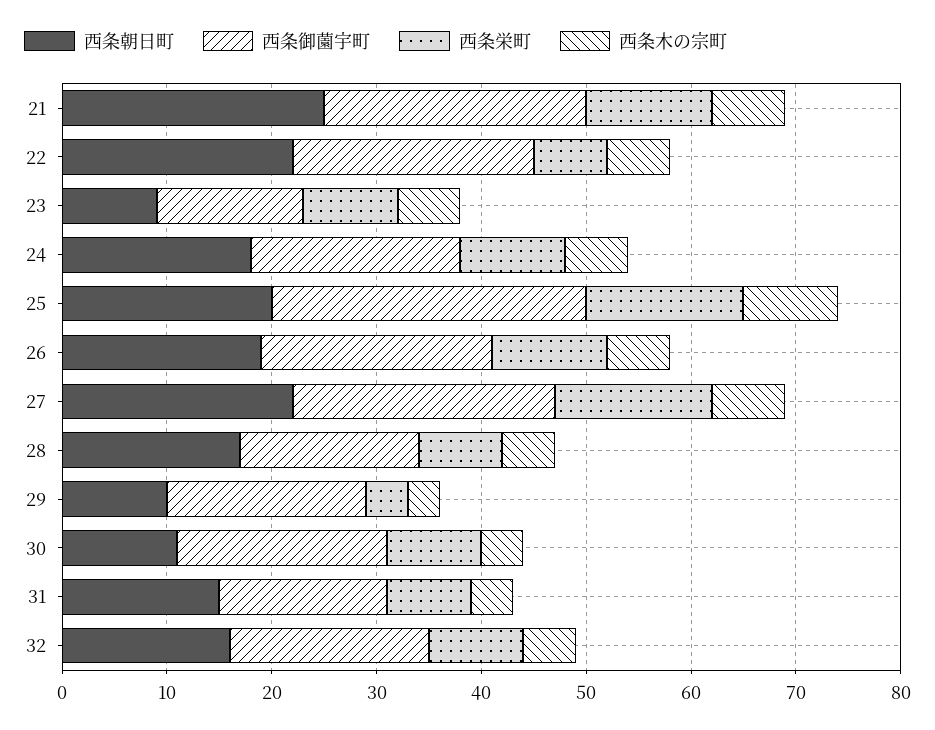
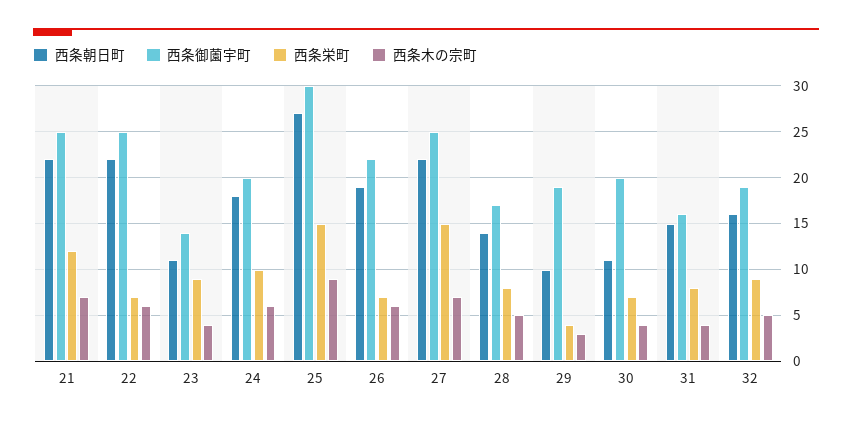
西条朝日町, 21: 25 -> 22
西条御薗宇町, 22: 23 -> 25
西条朝日町, 23: 9 -> 11
西条木の宗町, 23: 6 -> 4
西条朝日町, 25: 20 -> 27
西条栄町, 26: 11 -> 7
西条朝日町, 28: 17 -> 14
西条栄町, 30: 9 -> 7

